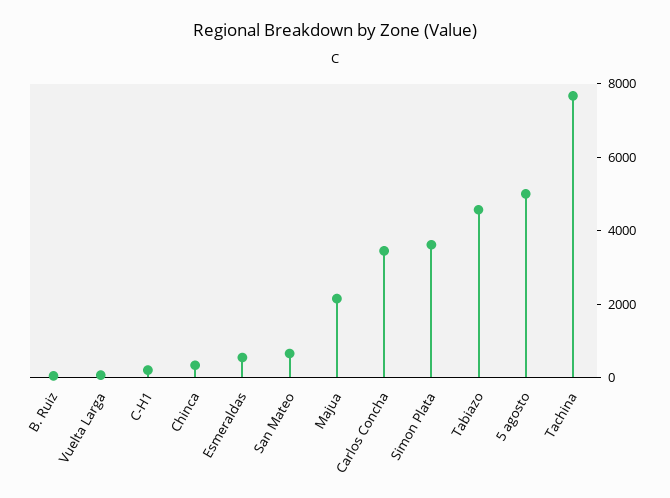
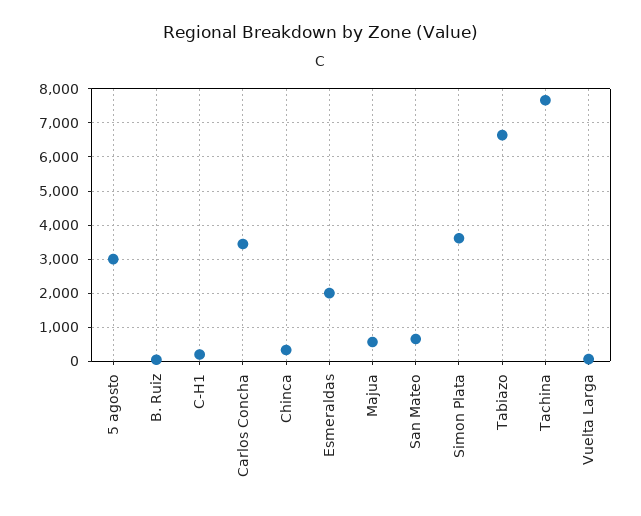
Esmeraldas: 500 -> 2000
Majua: 2000 -> 600
Tabiazo: 4500 -> 6600
5 agosto: 5000 -> 3000

